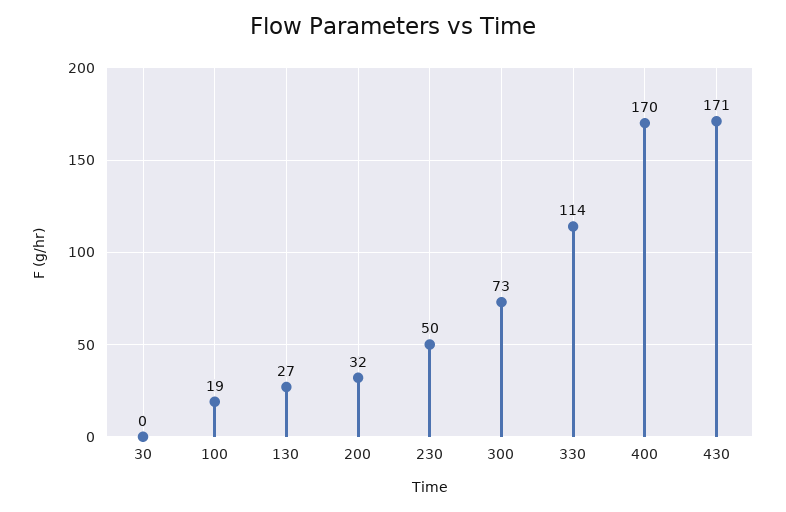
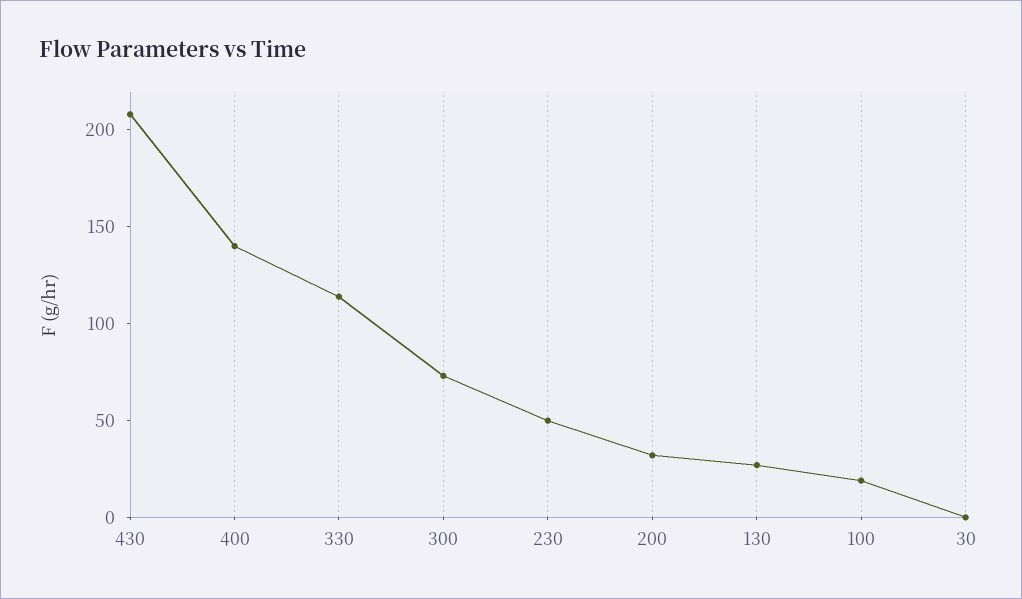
400: 170 -> 140
430: 171 -> 210

